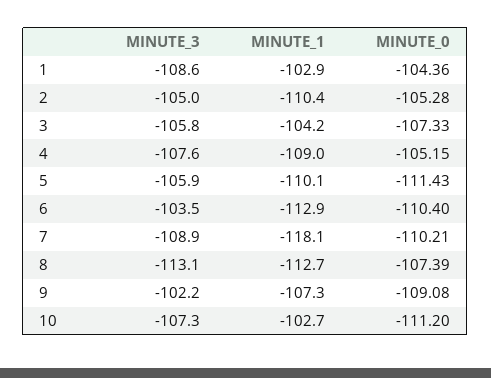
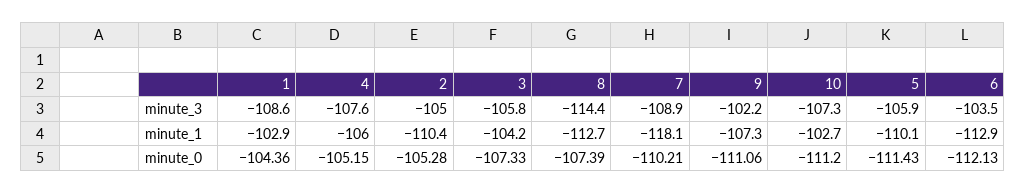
MINUTE_1, 4: -109 -> -106
MINUTE_0, 6: -110.4 -> -112.13
MINUTE_3, 8: -113.1 -> -114.4
MINUTE_0, 9: -109.08 -> -111.06

